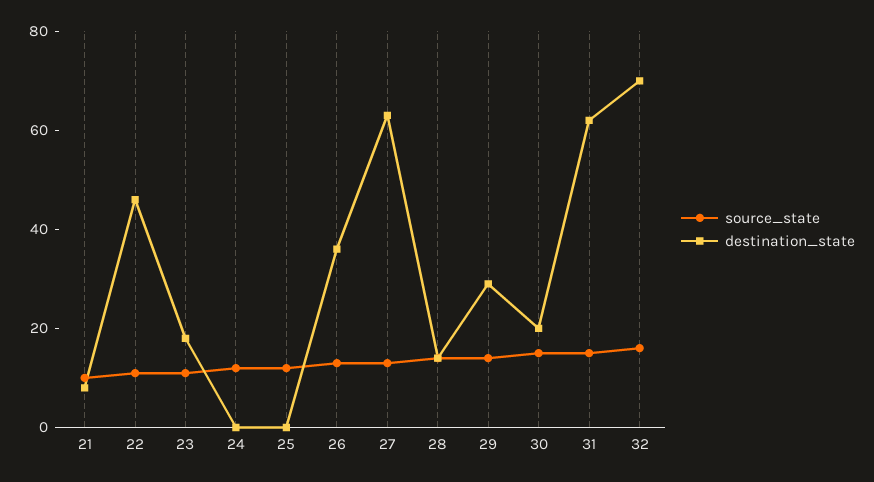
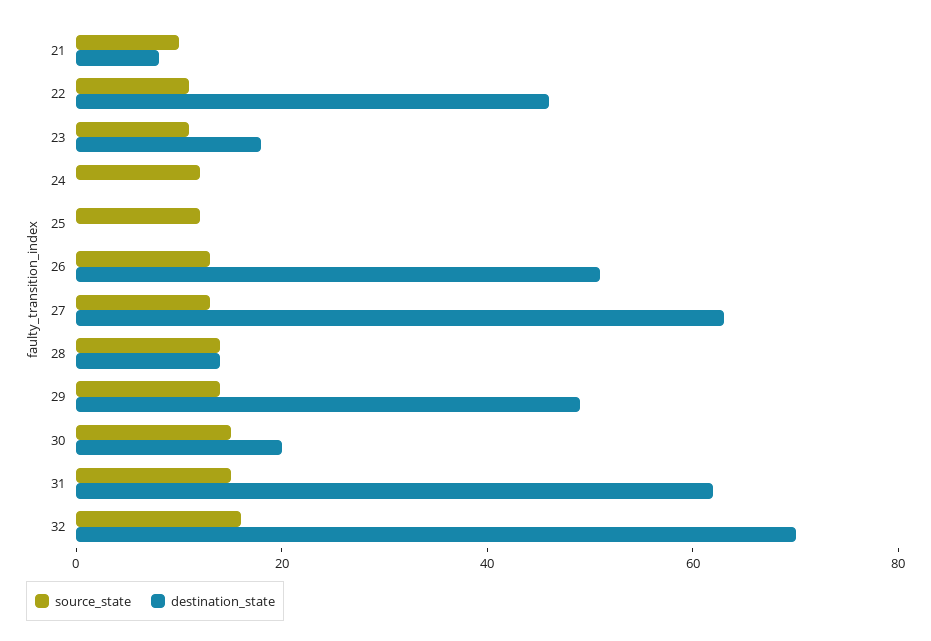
destination_state, 26: 35 -> 50
destination_state, 29: 30 -> 50

